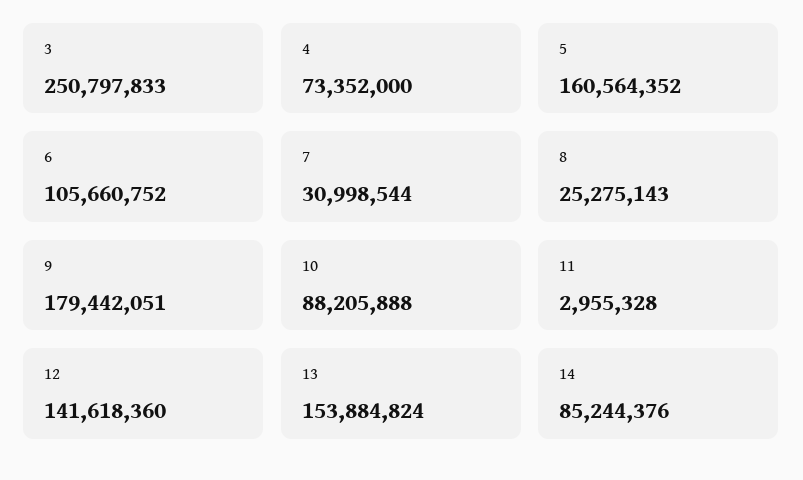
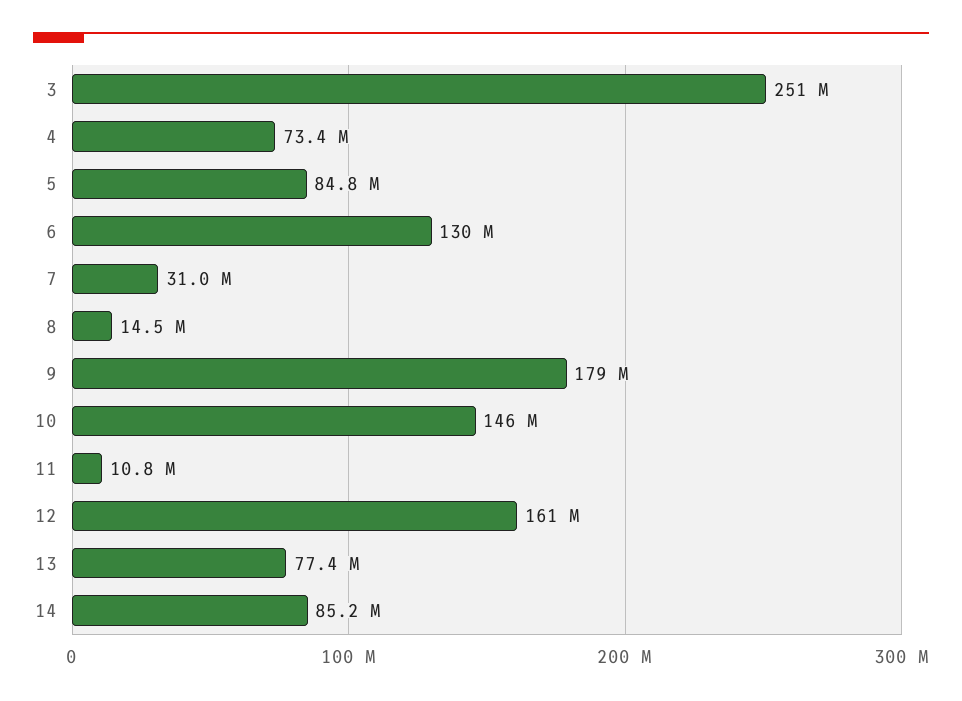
5: 160564352 -> 84800000
6: 105660752 -> 130000000
8: 25275143 -> 14500000
10: 88205888 -> 146000000
11: 2955328 -> 10800000
12: 141618360 -> 161000000
13: 153884824 -> 77400000

